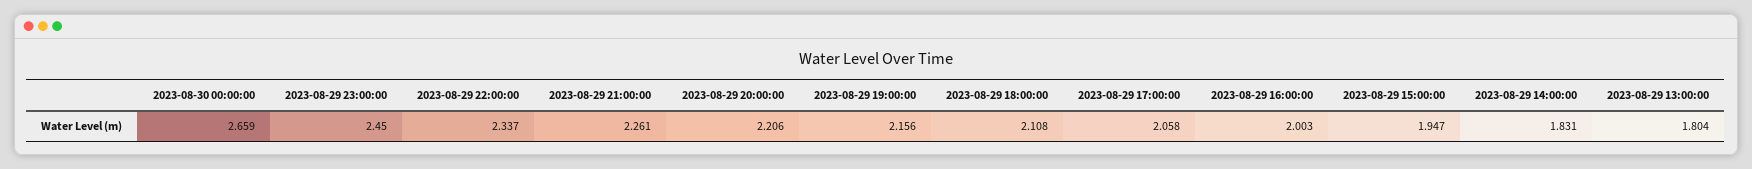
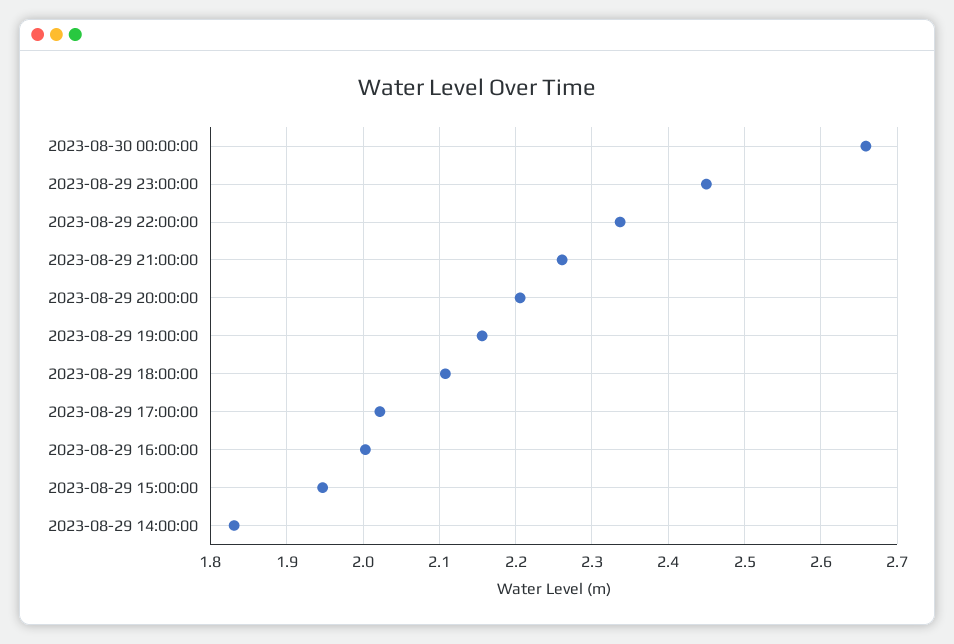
2023-08-29 17:00:00: 2.058 -> 2.02
2023-08-29 13:00:00: 1.804 -> none

